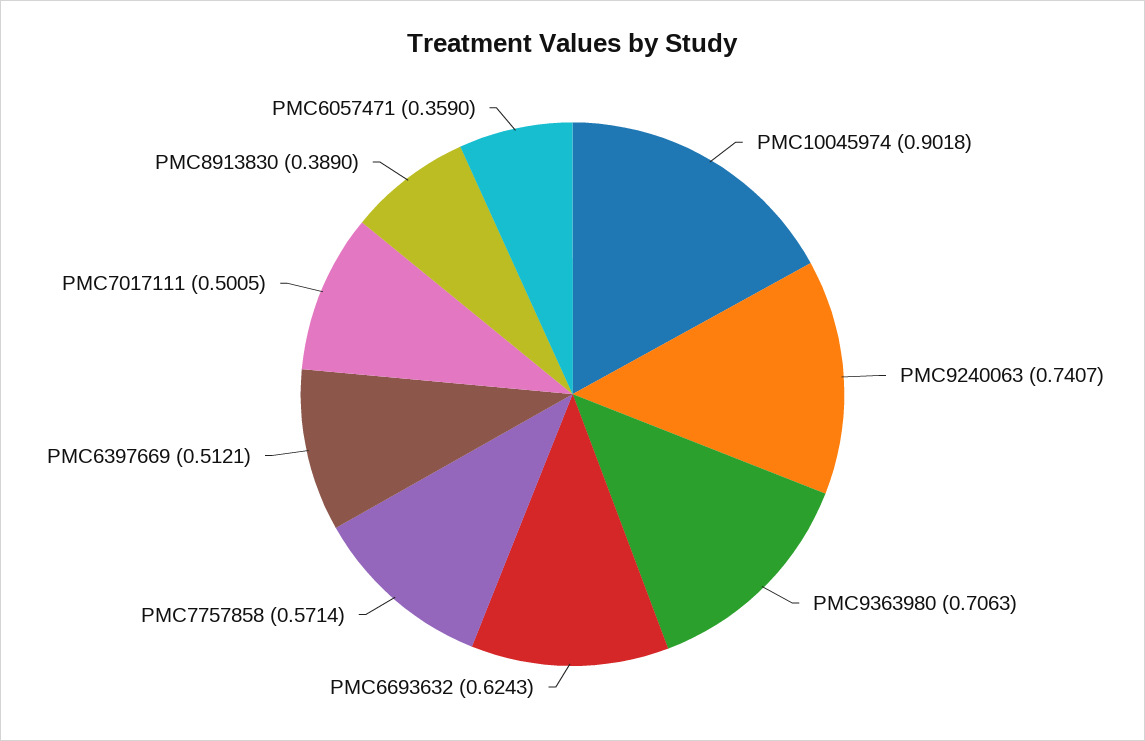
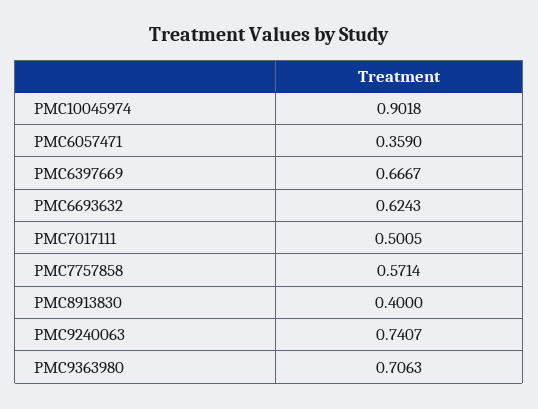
PMC6397669: 0.5121 -> 0.6667
PMC8913830: 0.389 -> 0.4

